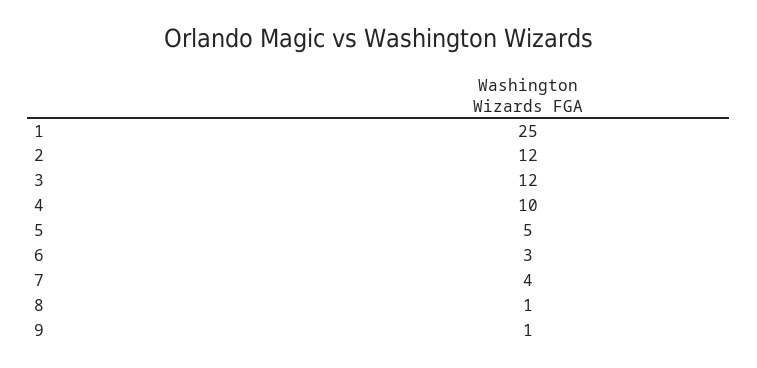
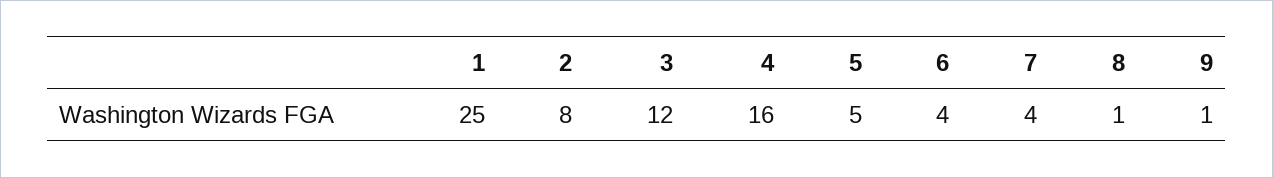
2: 12 -> 8
4: 10 -> 16
6: 3 -> 4

